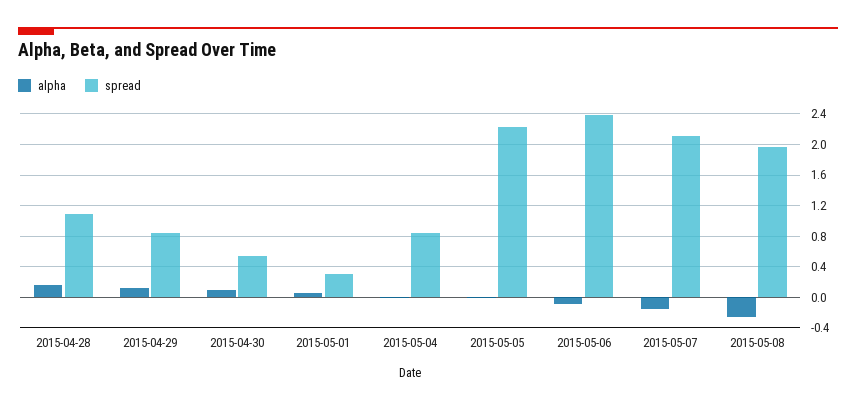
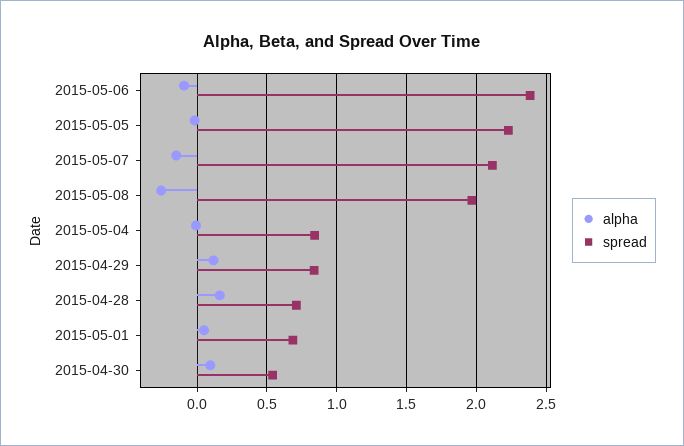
spread, 2015-04-28: 1.1 -> 0.7
spread, 2015-05-01: 0.3 -> 0.7

